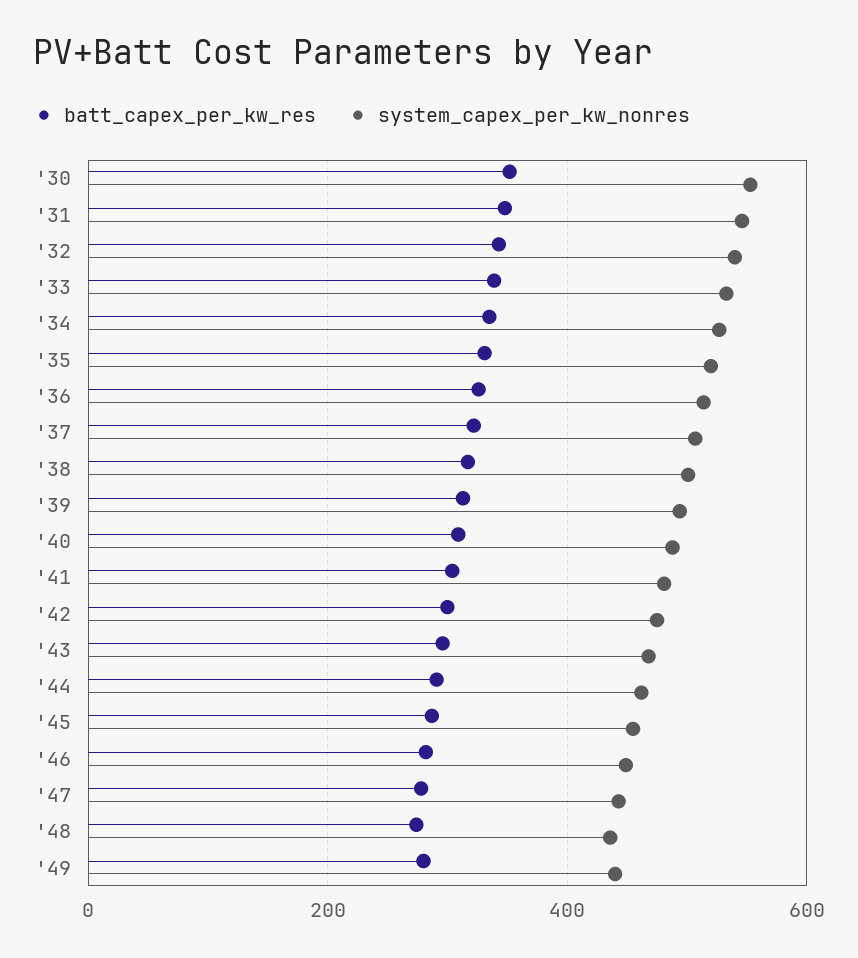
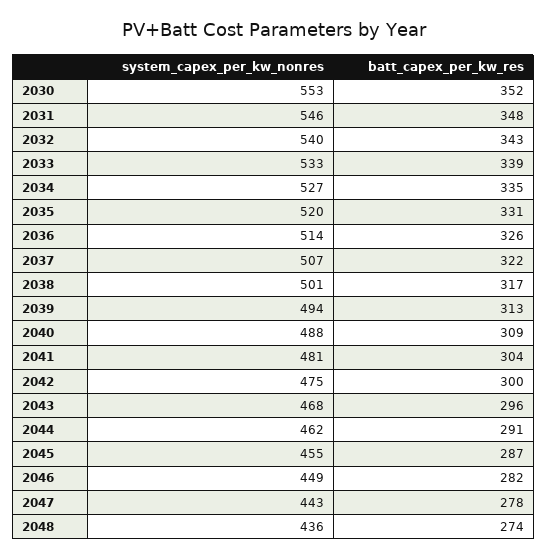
batt_capex_per_kw_res, '49: 280 -> none
system_capex_per_kw_nonres, '49: 440 -> none

